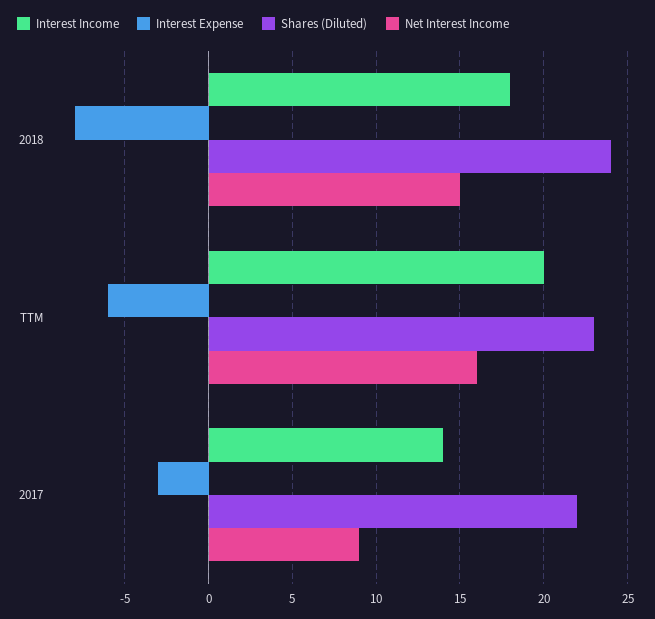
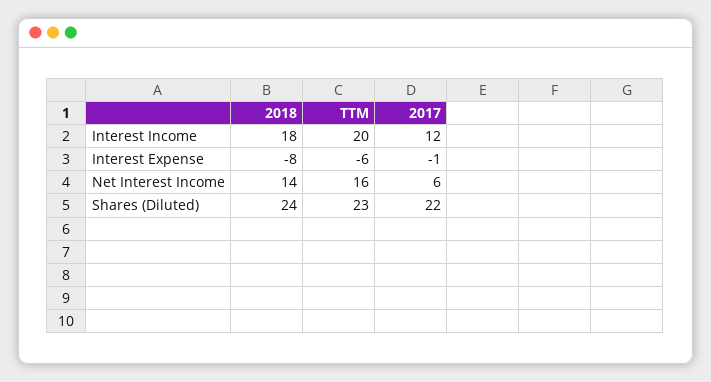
Net Interest Income, 2018: 15 -> 14
Interest Income, 2017: 14 -> 12
Interest Expense, 2017: -3 -> -1
Net Interest Income, 2017: 9 -> 6

